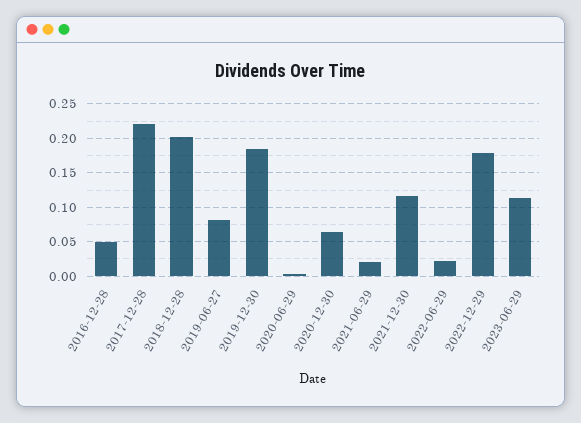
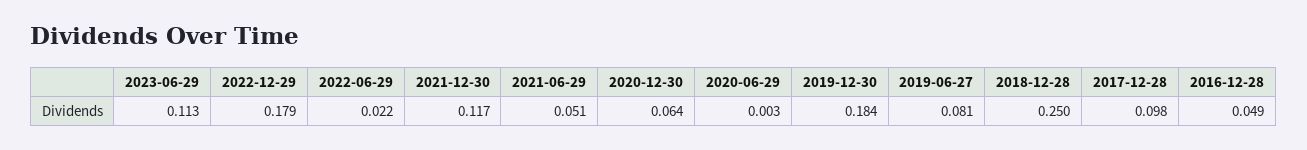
2017-12-28: 0.22 -> 0.098
2018-12-28: 0.2 -> 0.25
2021-06-29: 0.02 -> 0.051

